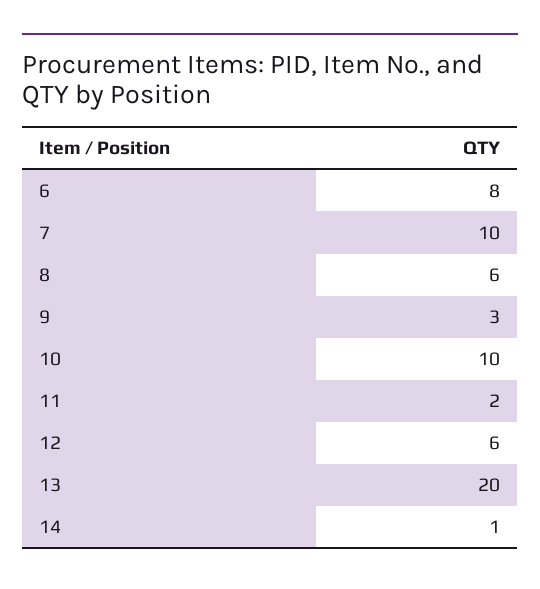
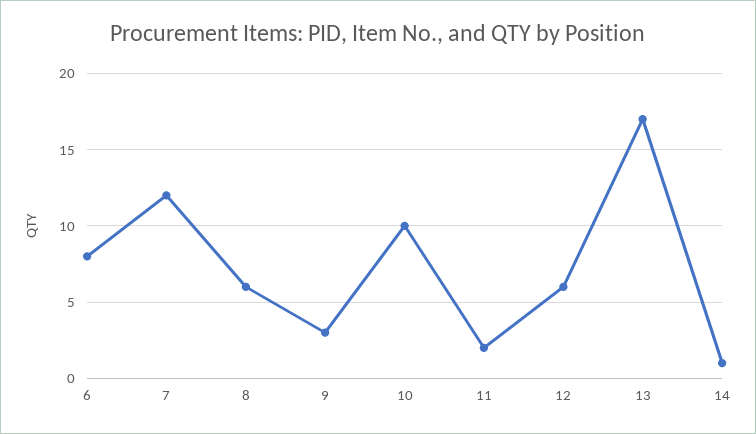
7: 10 -> 12
13: 20 -> 17

